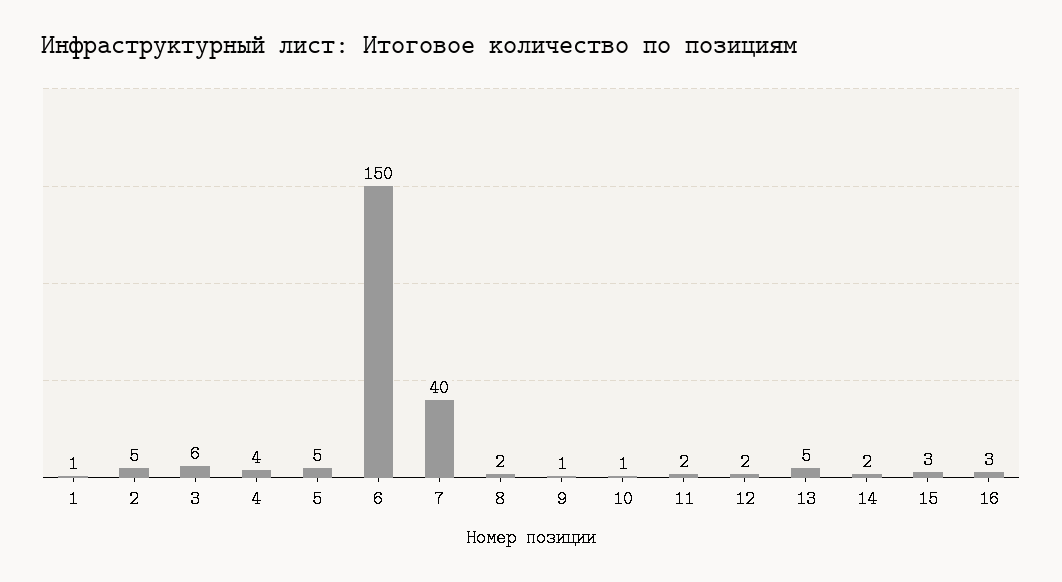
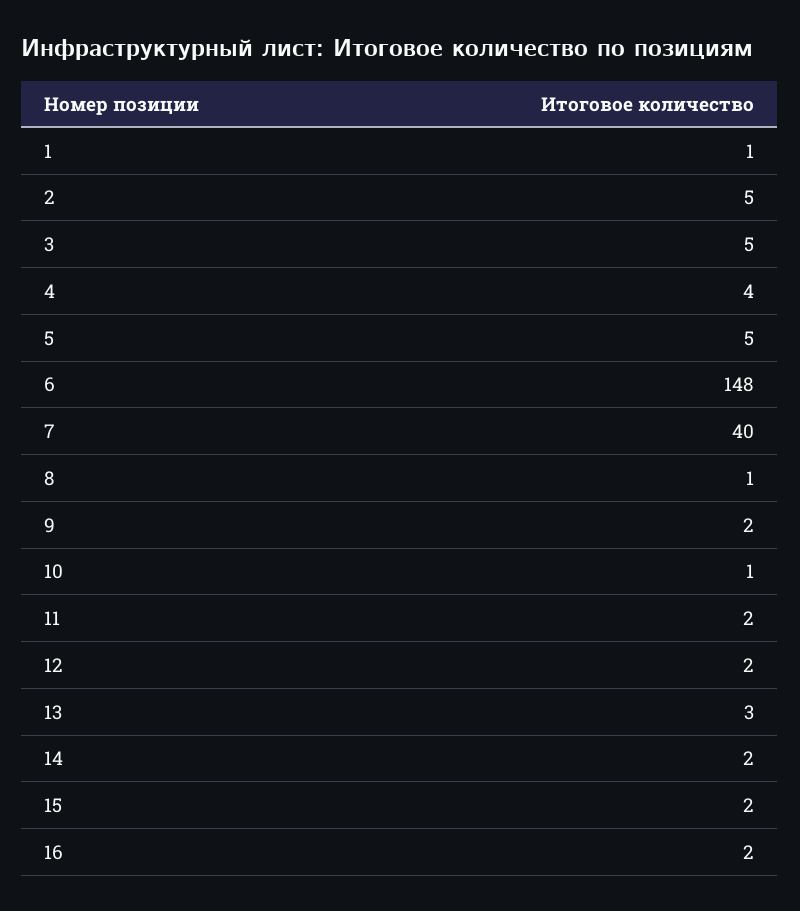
3: 6 -> 5
6: 150 -> 148
8: 2 -> 1
9: 1 -> 2
13: 5 -> 3
15: 3 -> 2
16: 3 -> 2

